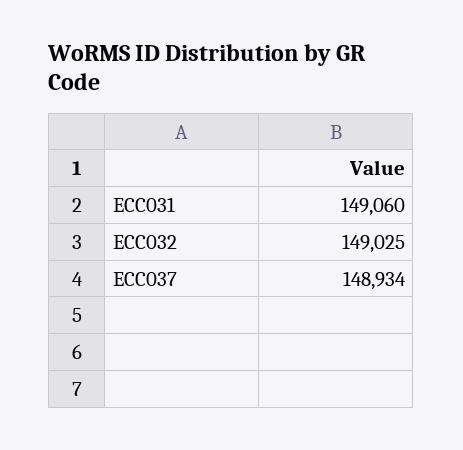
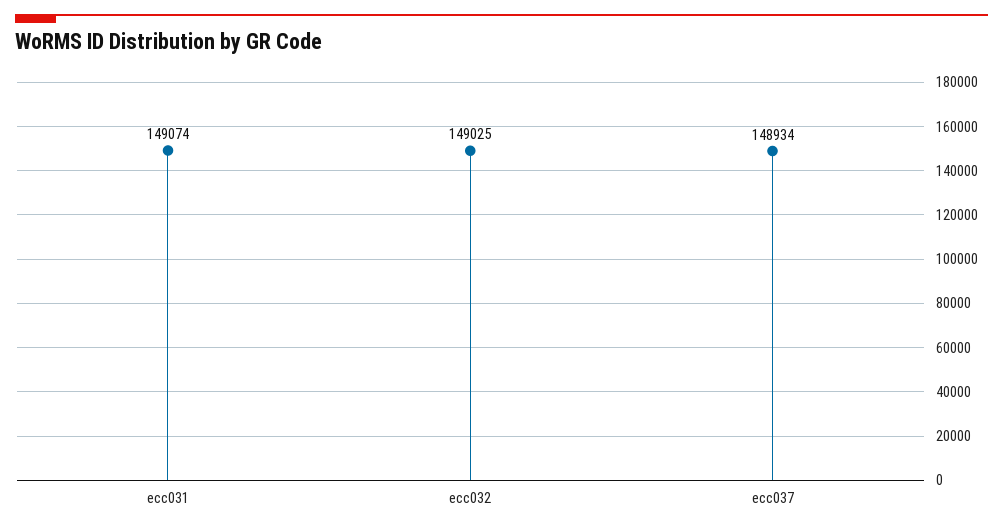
ECC031: 149060 -> 149074

